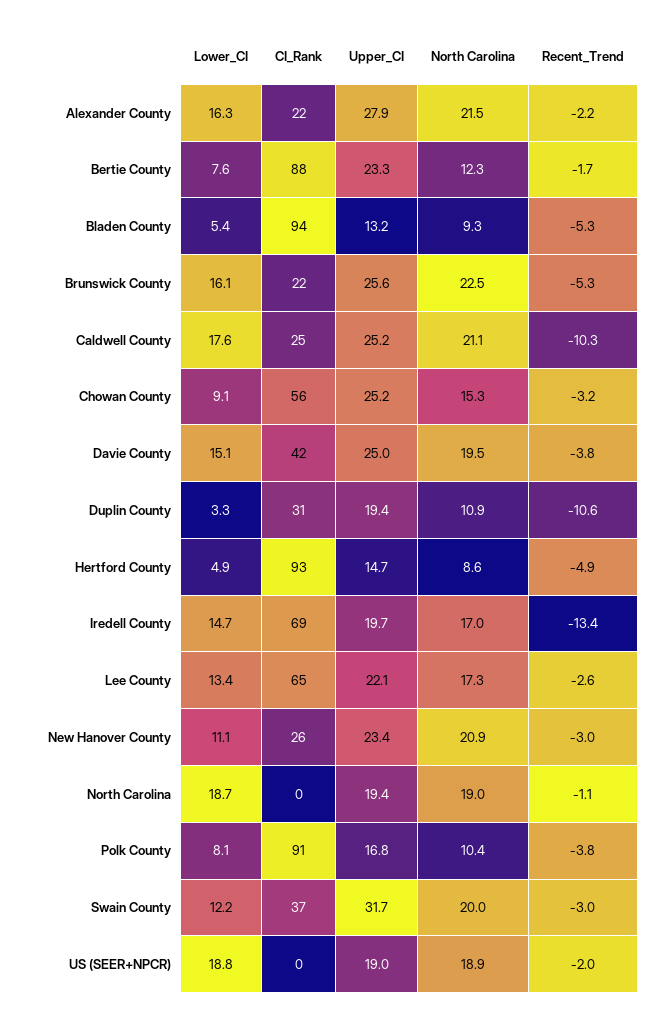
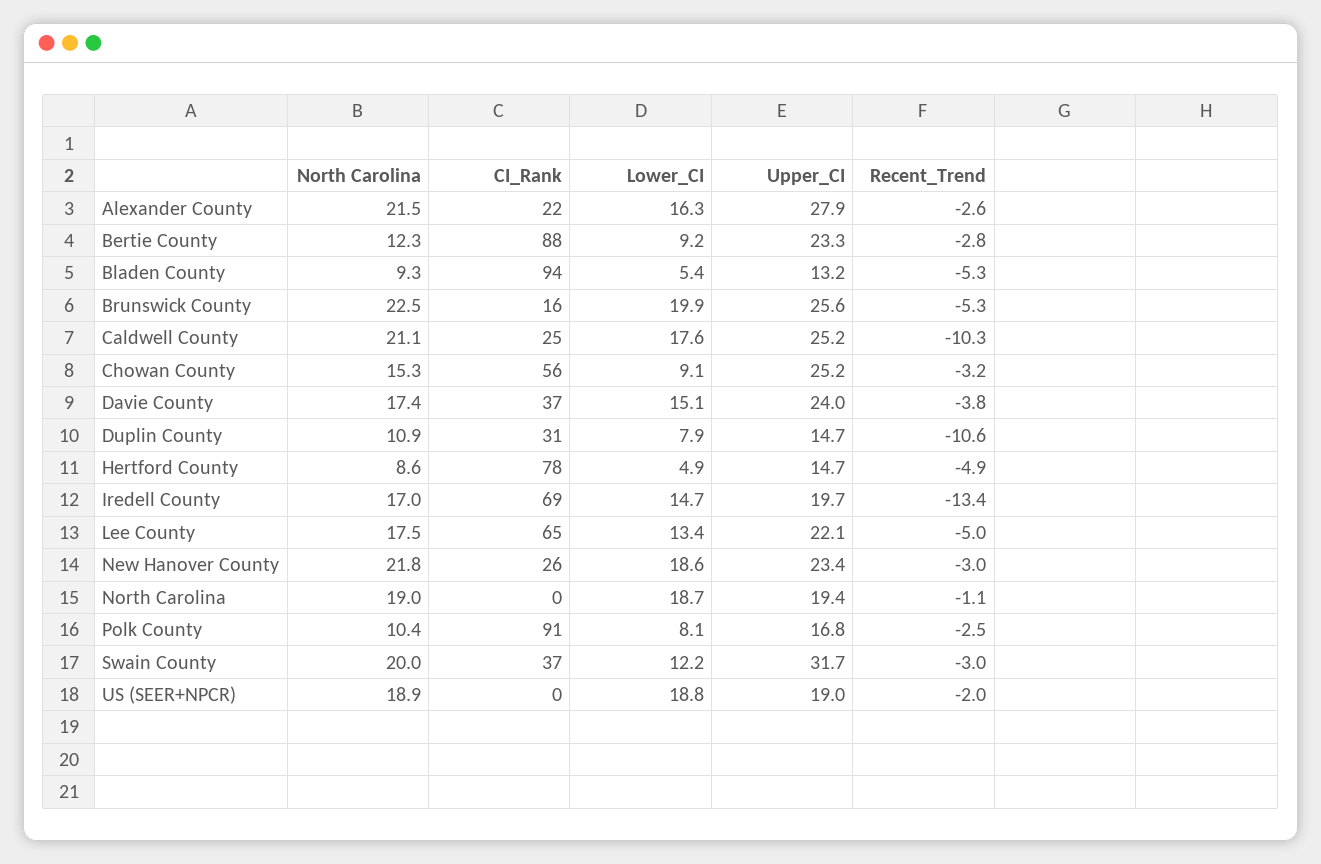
Recent_Trend, Alexander County: -2.2 -> -2.6
Lower_CI, Bertie County: 7.6 -> 9.2
Recent_Trend, Bertie County: -1.7 -> -2.8
Lower_CI, Brunswick County: 16.1 -> 19.9
CI_Rank, Brunswick County: 22 -> 16
CI_Rank, Davie County: 42 -> 37
Upper_CI, Davie County: 25 -> 24
North Carolina, Davie County: 19.5 -> 17.4
Lower_CI, Duplin County: 3.3 -> 7.9
Upper_CI, Duplin County: 19.4 -> 14.7
CI_Rank, Hertford County: 93 -> 78
North Carolina, Lee County: 17.3 -> 17.5
Recent_Trend, Lee County: -2.6 -> -5
Lower_CI, New Hanover County: 11.1 -> 18.6
North Carolina, New Hanover County: 20.9 -> 21.8
Recent_Trend, Polk County: -3.8 -> -2.5

